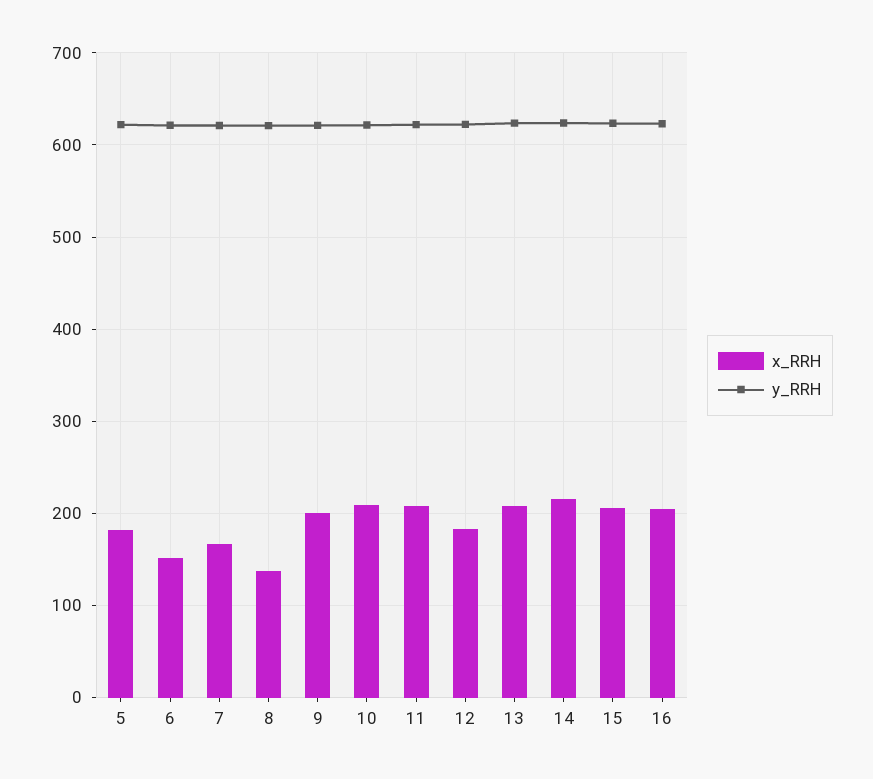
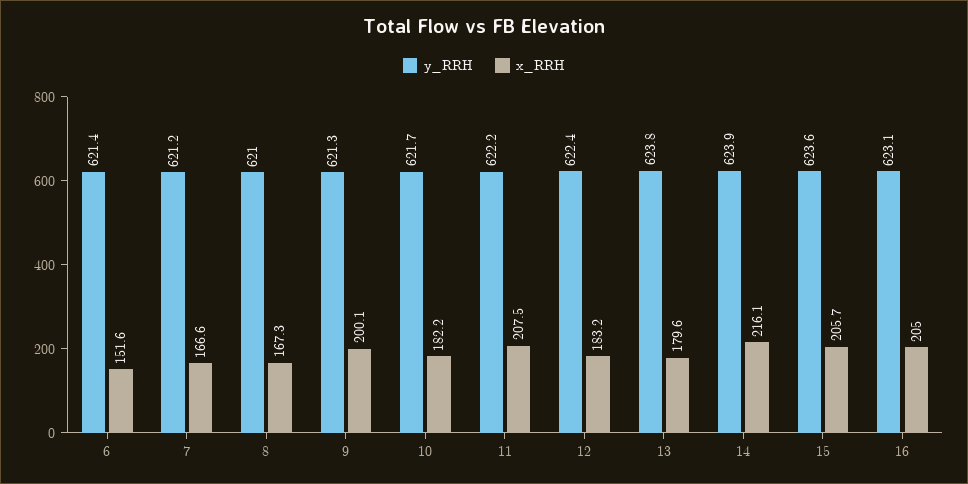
x_RRH, 5: 180 -> none
y_RRH, 5: 620 -> none
x_RRH, 8: 140 -> 167.3
x_RRH, 10: 210 -> 182.2
x_RRH, 13: 210 -> 179.6

